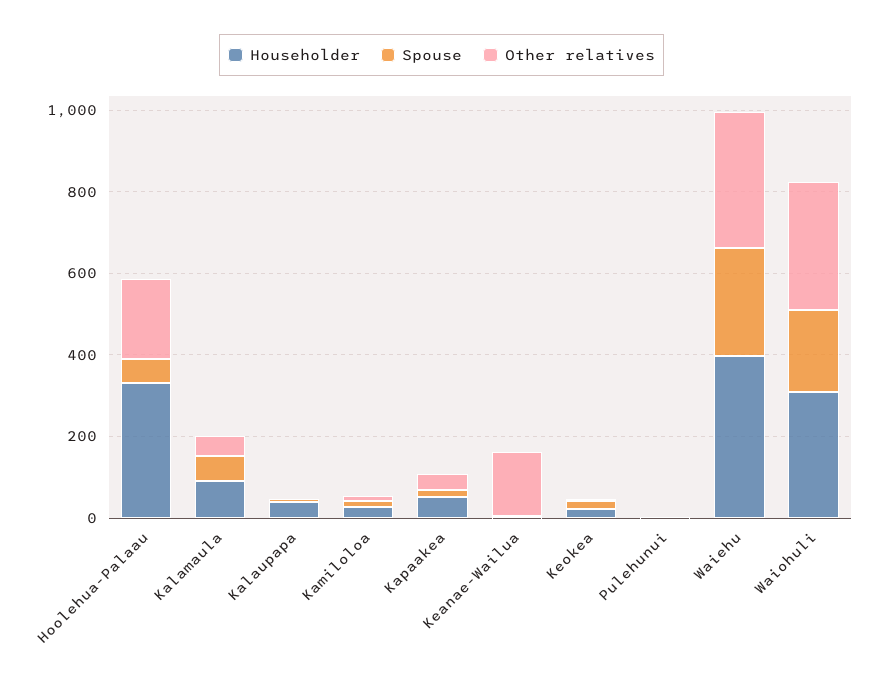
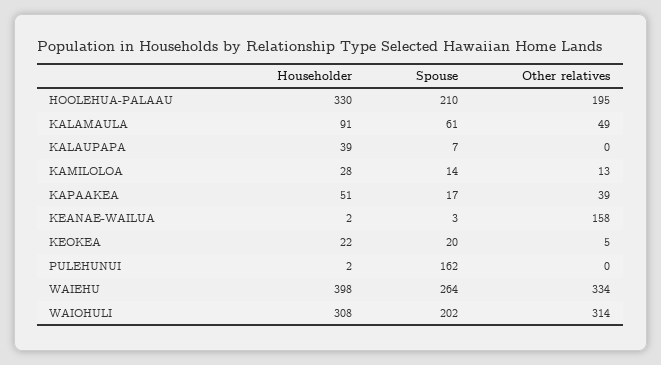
Spouse, Hoolehua-Palaau: 50 -> 210
Spouse, Pulehunui: 0 -> 162

